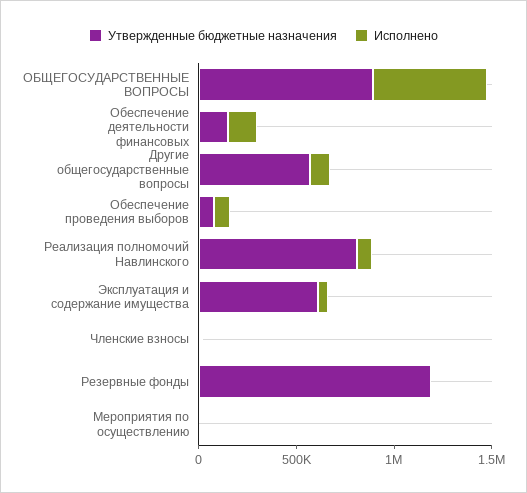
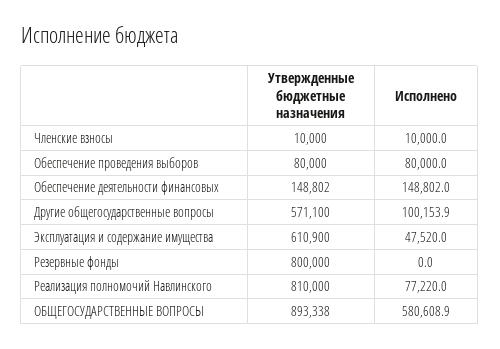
Утвержденные бюджетные назначения, Резервные фонды: 1200000 -> 800000
Утвержденные бюджетные назначения, Мероприятия по осуществлению: 0 -> none
Исполнено, Мероприятия по осуществлению: 0 -> none

